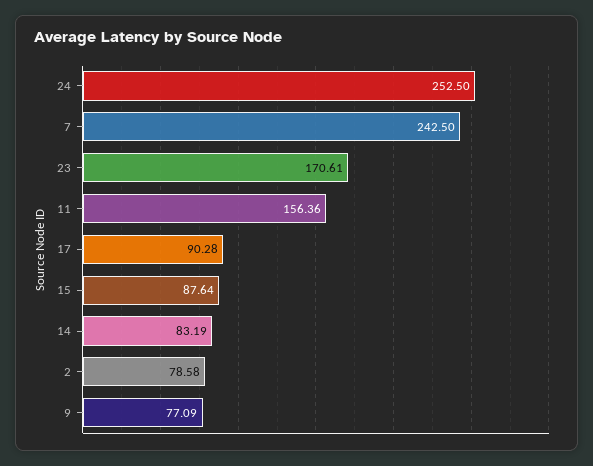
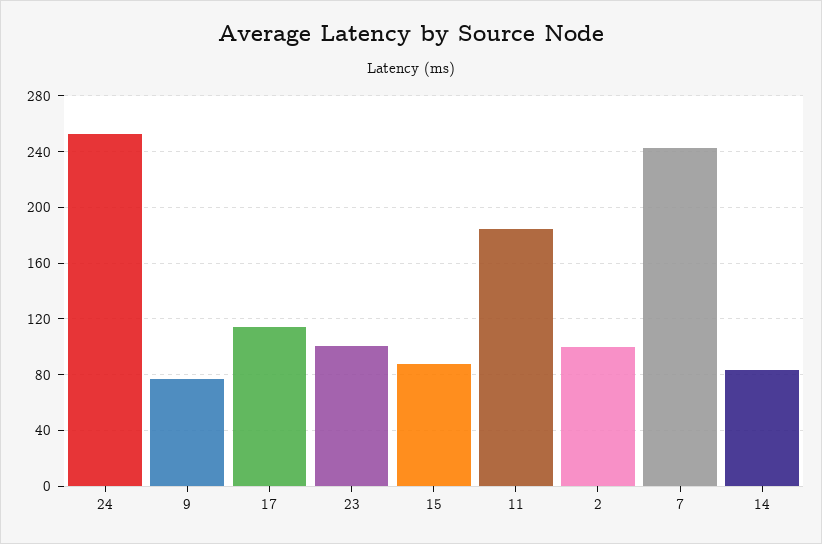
23: 170.61 -> 100
11: 156.36 -> 185
17: 90.28 -> 115
2: 78.58 -> 100

